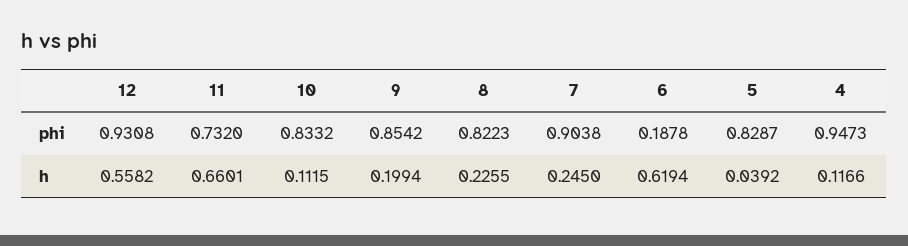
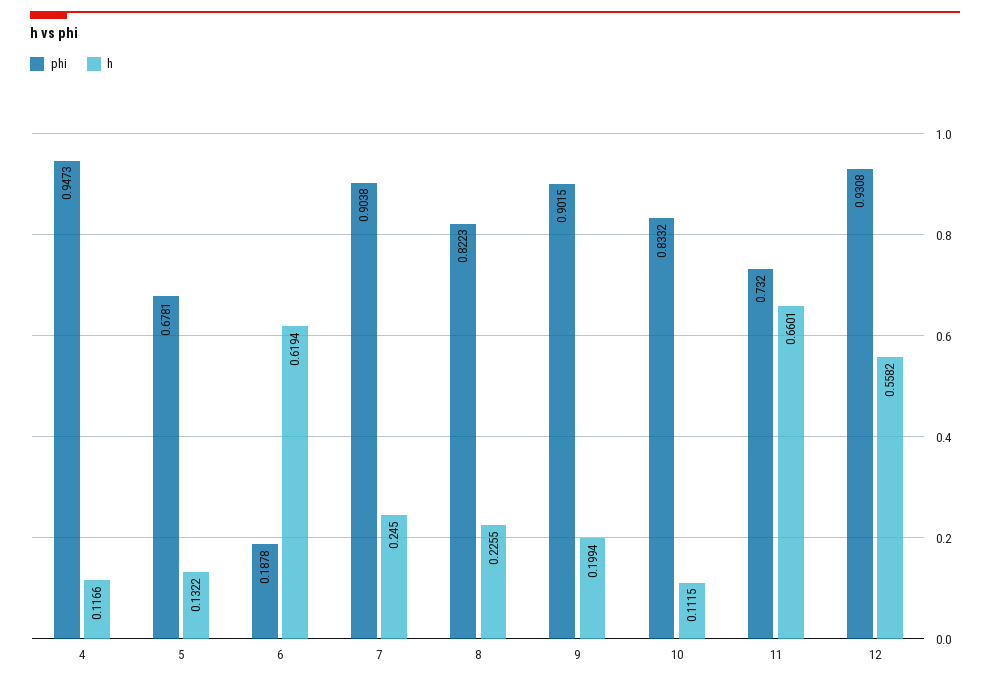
phi, 9: 0.8542 -> 0.9015
phi, 5: 0.8287 -> 0.6781
h, 5: 0.0392 -> 0.1322

